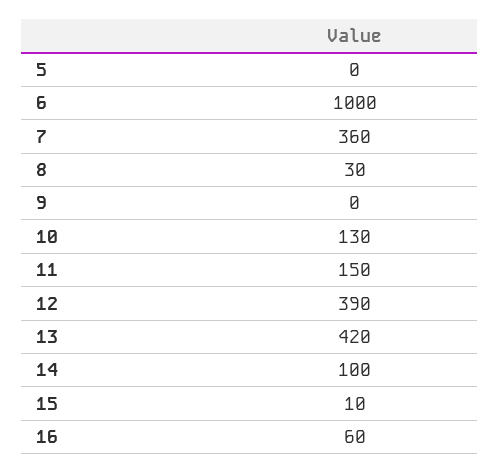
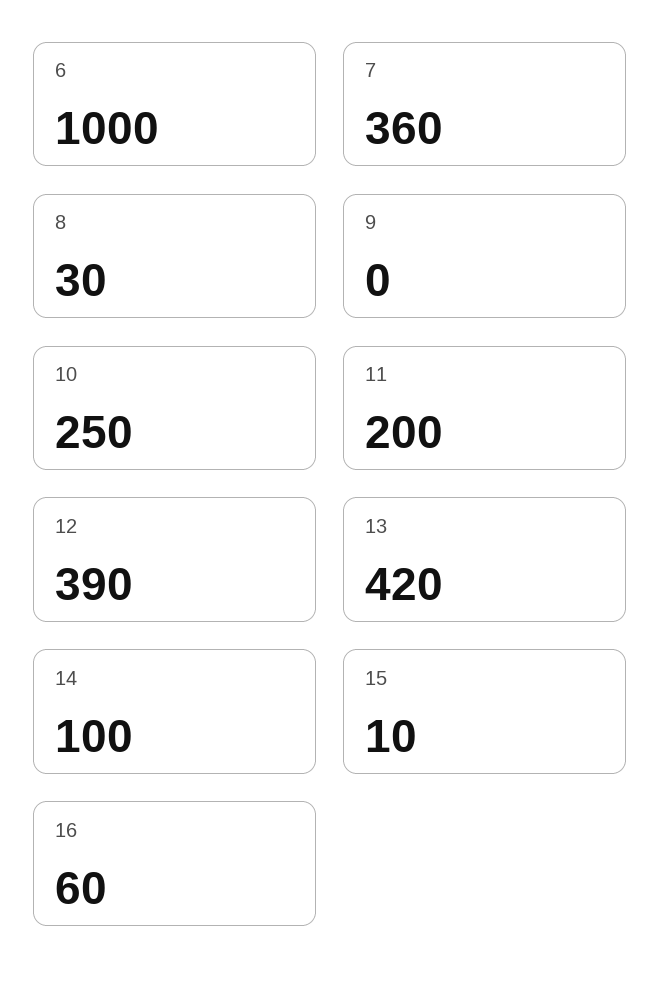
5: 0 -> none
10: 130 -> 250
11: 150 -> 200

